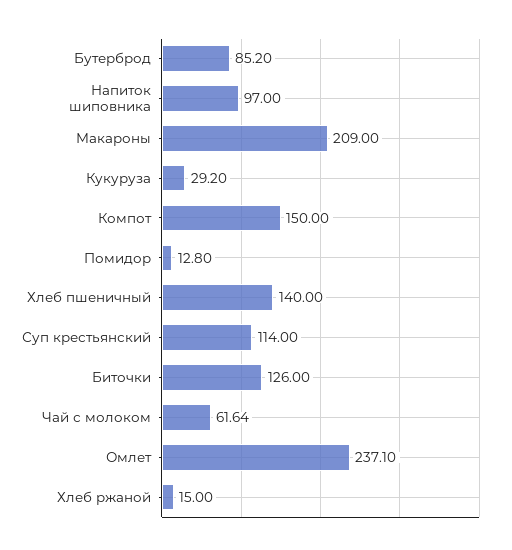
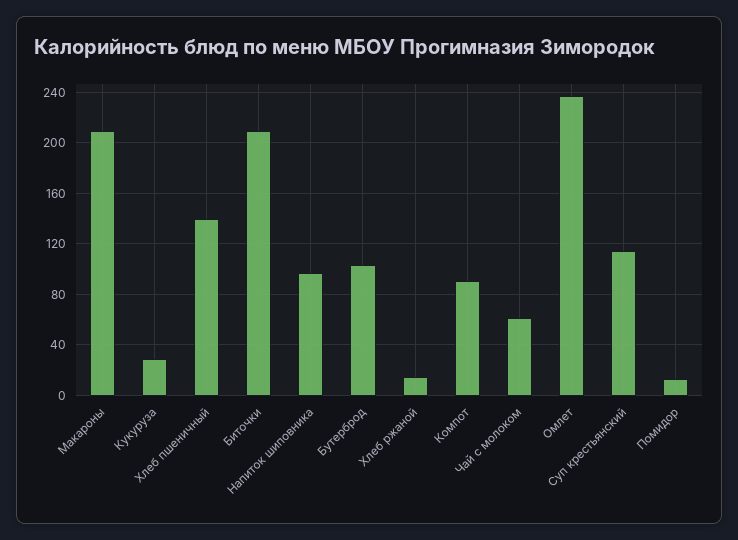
Бутерброд: 85.2 -> 105
Компот: 150 -> 90
Биточки: 126 -> 210

